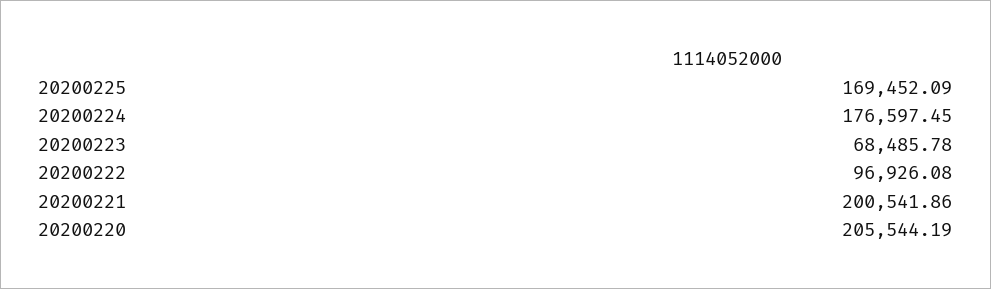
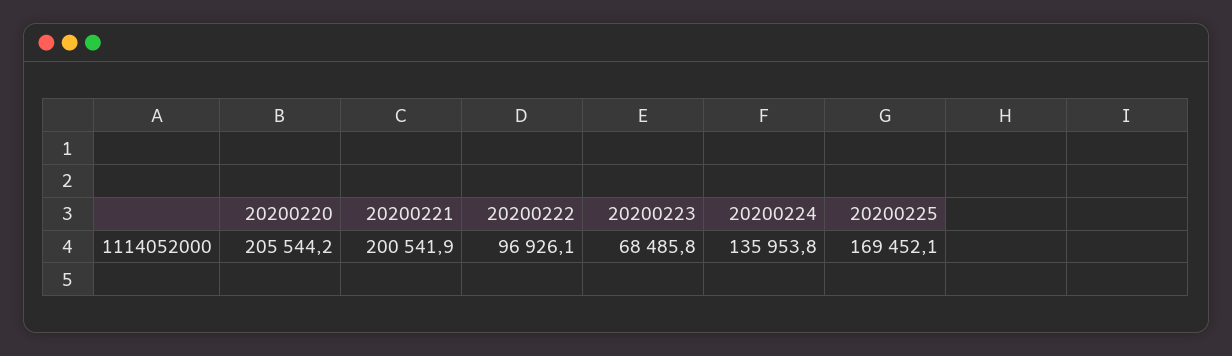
20200224: 176597.45 -> 135953.8

